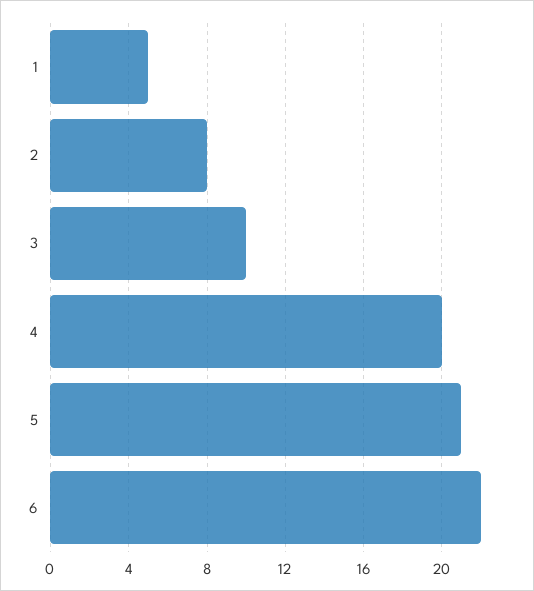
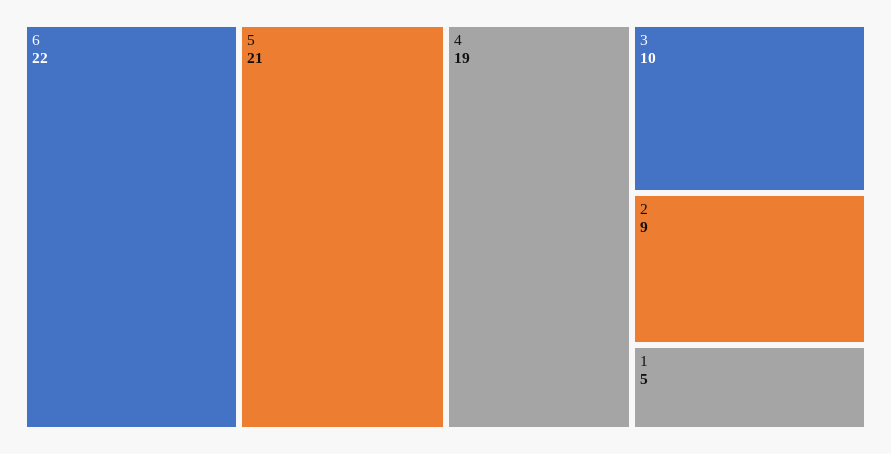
2: 8 -> 9
4: 20 -> 19

